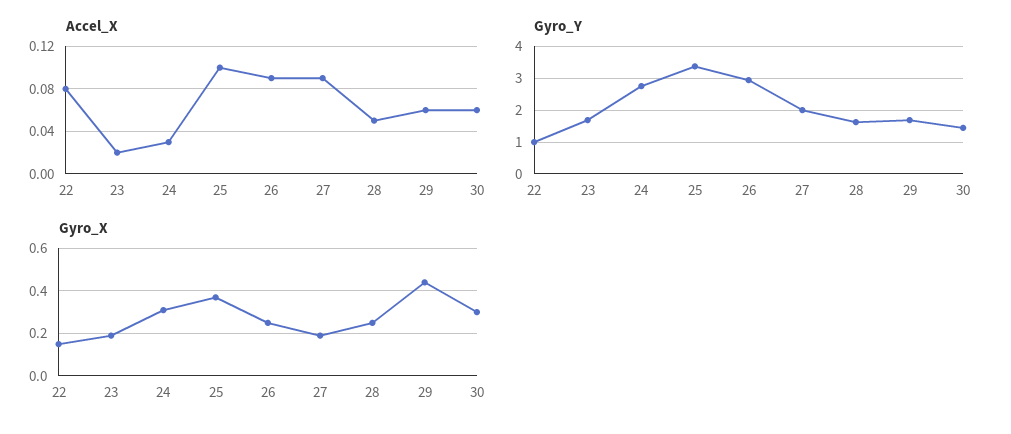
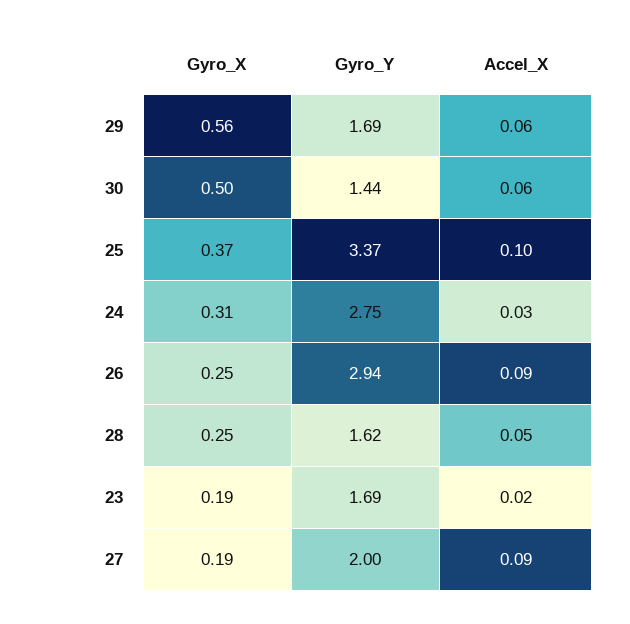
Accel_X, 22: 0.08 -> none
Gyro_Y, 22: 1 -> none
Gyro_X, 22: 0.15 -> none
Gyro_X, 29: 0.45 -> 0.56
Gyro_X, 30: 0.3 -> 0.5

